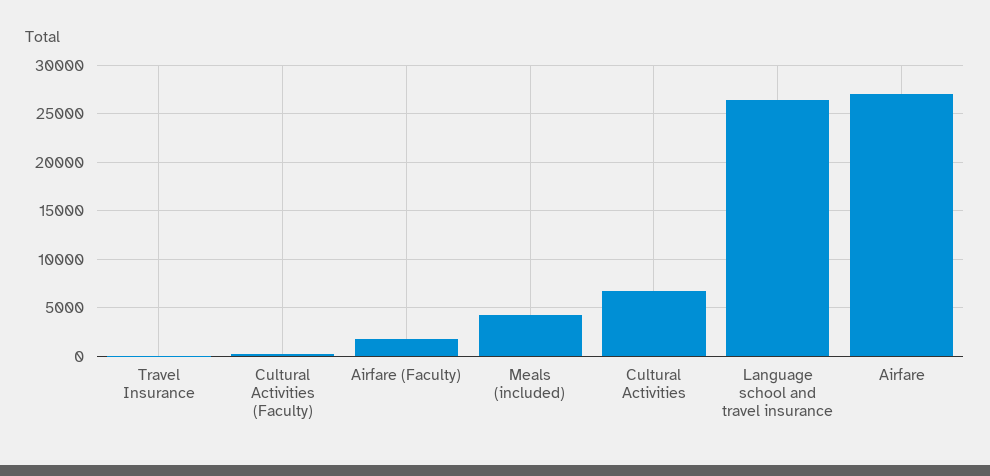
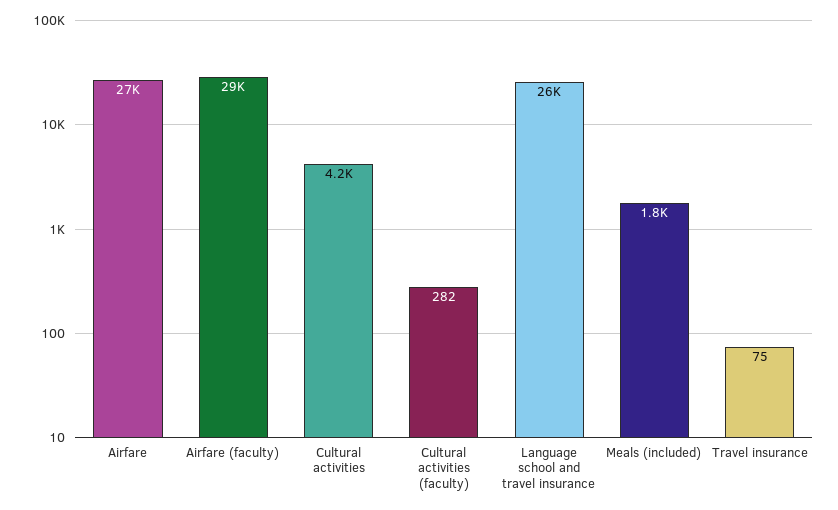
Airfare (Faculty): 2000 -> 29000
Meals (included): 4000 -> 1800
Cultural Activities: 7000 -> 4200

